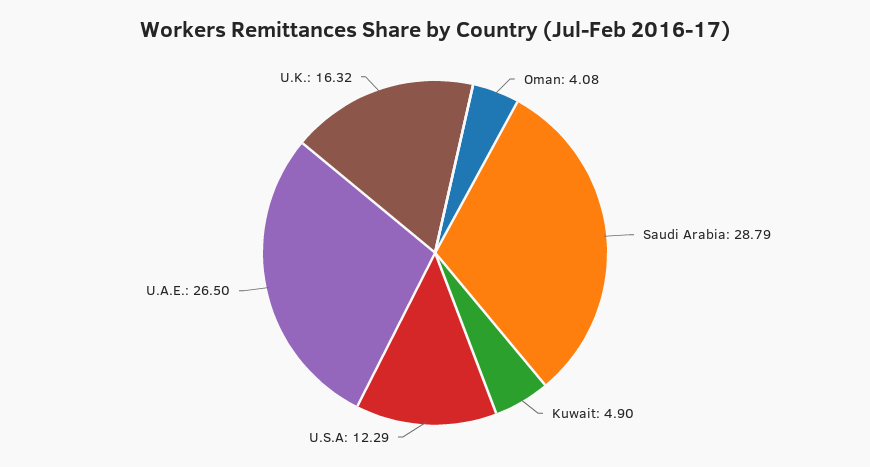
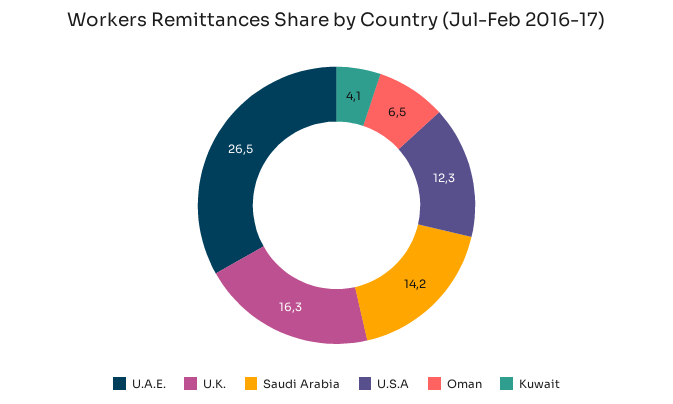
Oman: 4.08 -> 6.5
Saudi Arabia: 28.79 -> 14.2
Kuwait: 4.9 -> 4.1

